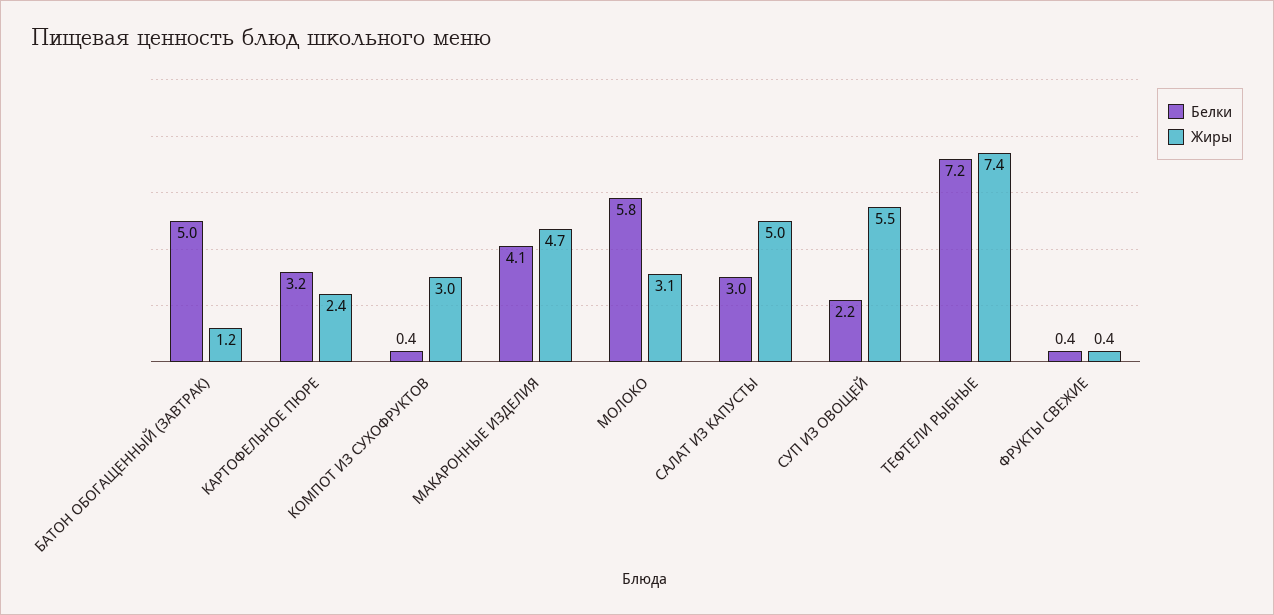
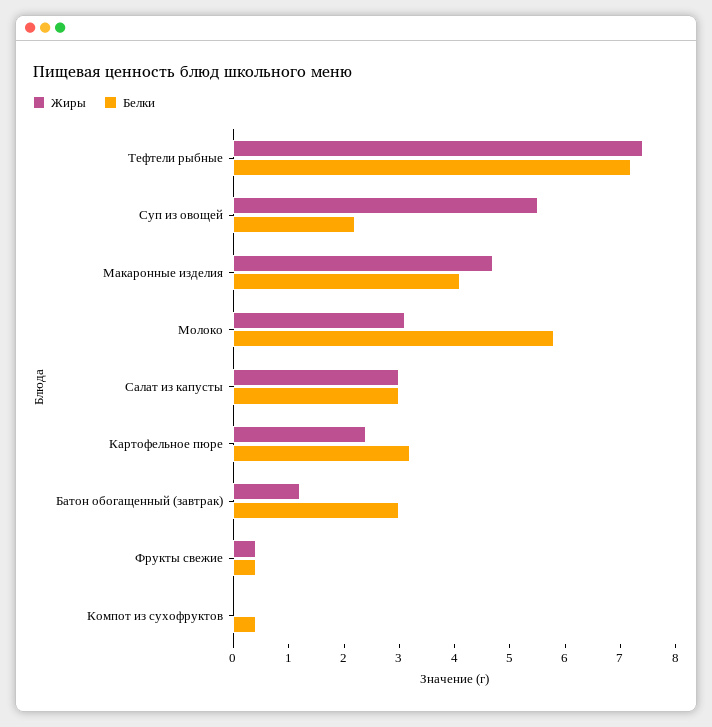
Белки, БАТОН ОБОГАЩЕННЫЙ (ЗАВТРАК): 5 -> 3
Жиры, КОМПОТ ИЗ СУХОФРУКТОВ: 3 -> 0
Жиры, САЛАТ ИЗ КАПУСТЫ: 5 -> 3

